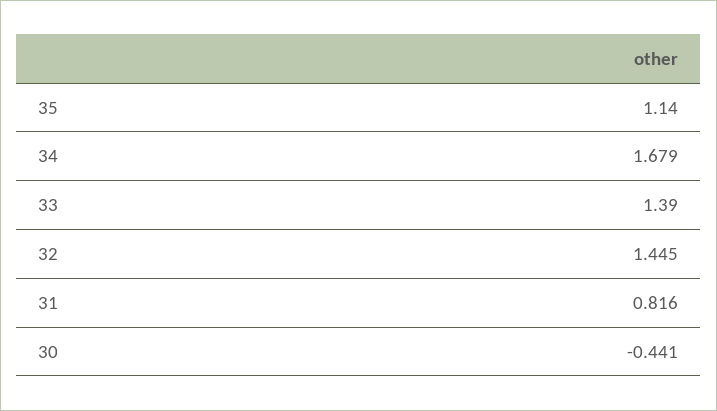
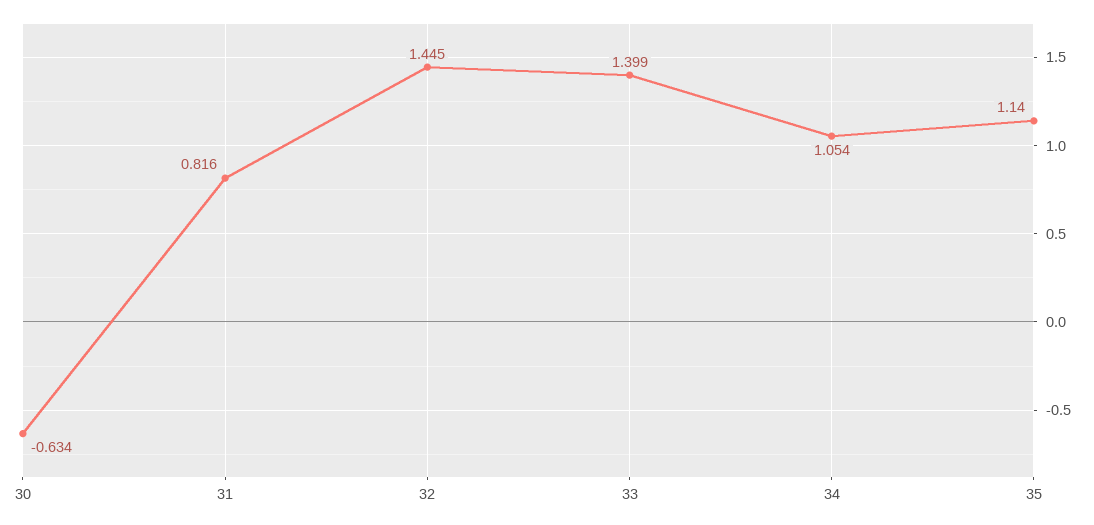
34: 1.679 -> 1.054
33: 1.39 -> 1.399
30: -0.441 -> -0.634

